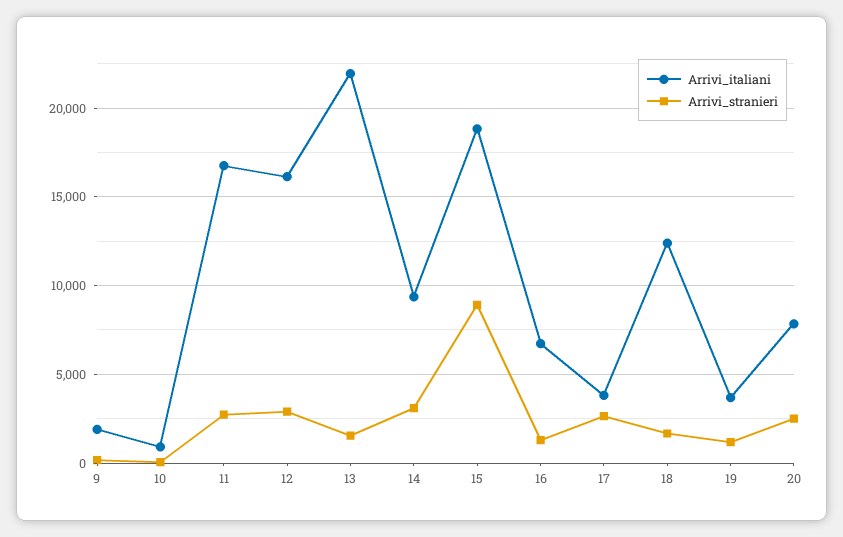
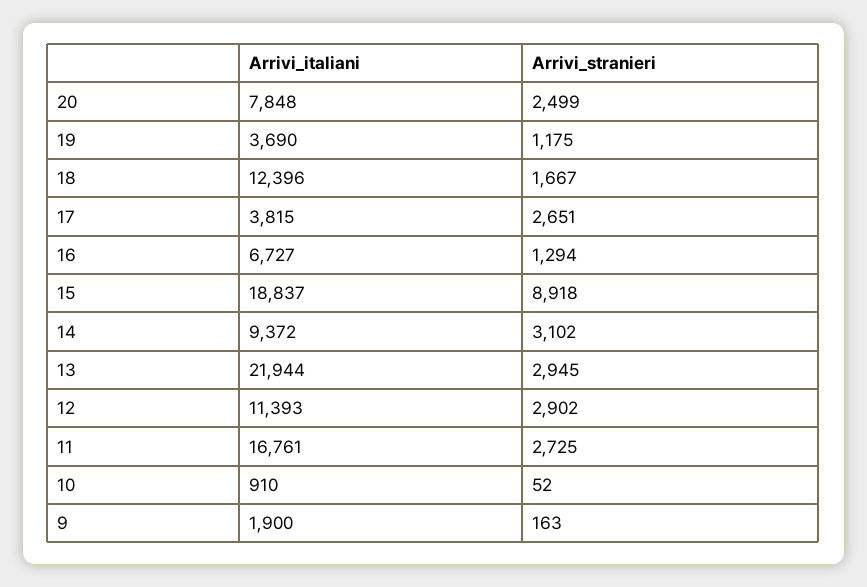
Arrivi_italiani, 12: 16000 -> 11393
Arrivi_stranieri, 13: 1500 -> 2945

